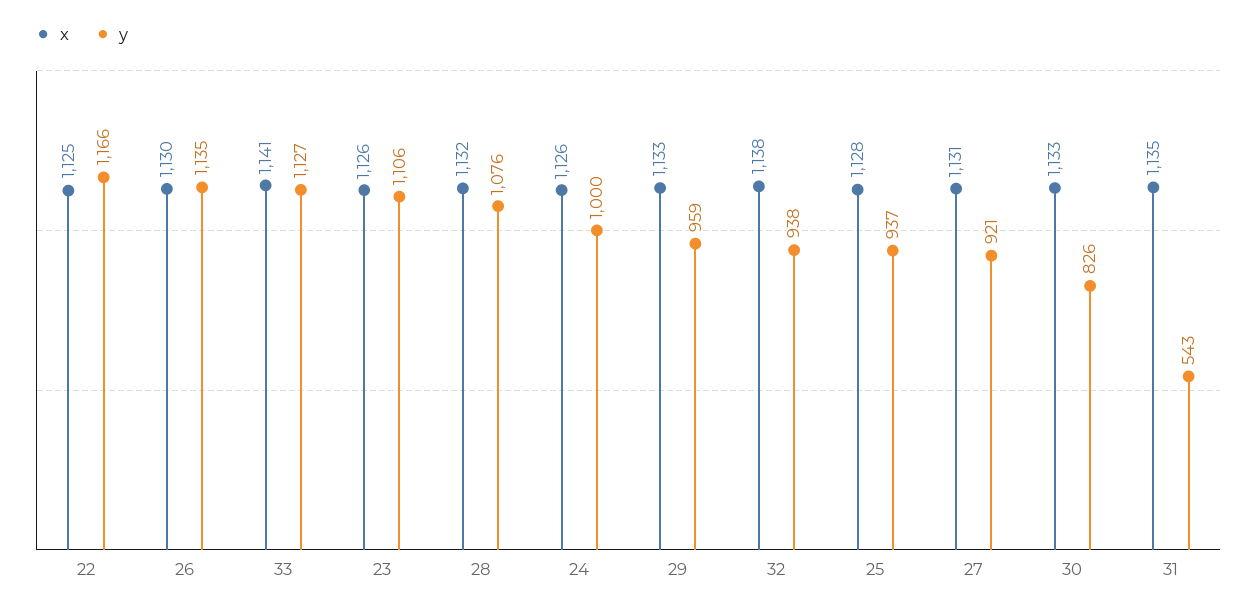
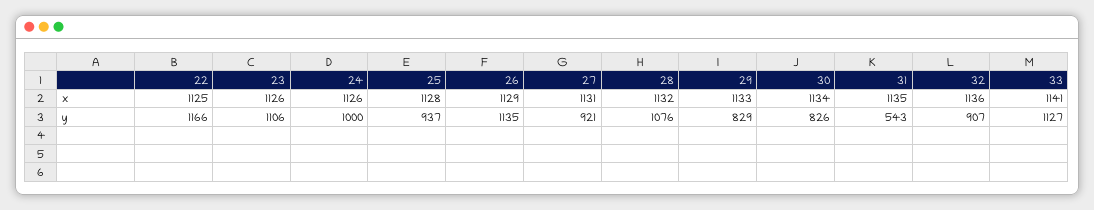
x, 26: 1130 -> 1129
y, 29: 959 -> 829
x, 32: 1138 -> 1136
y, 32: 938 -> 907
x, 30: 1133 -> 1134

